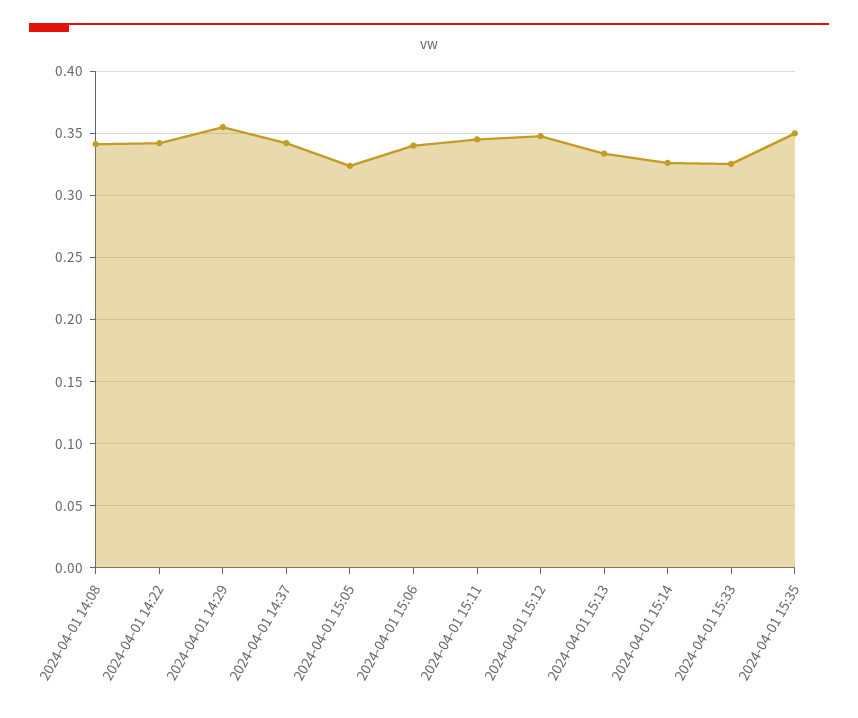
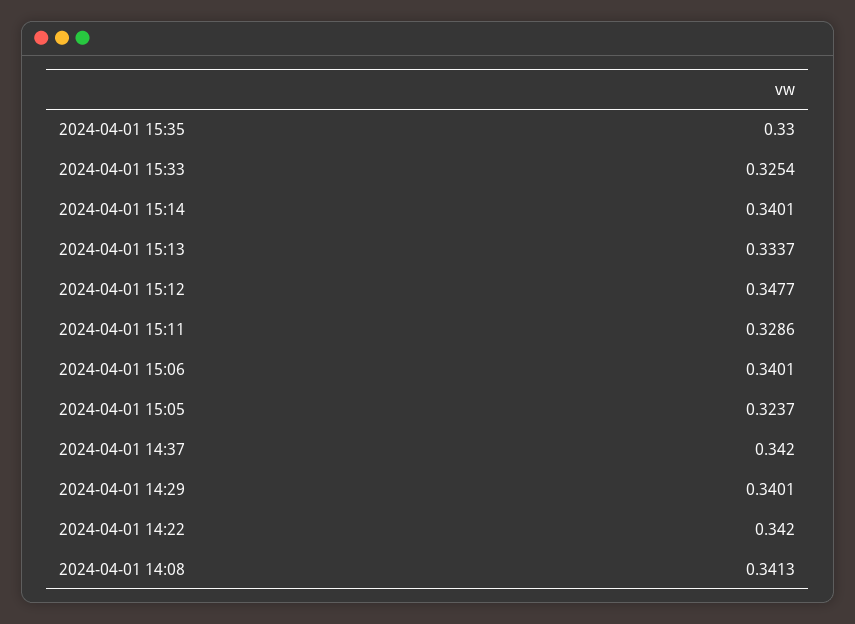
2024-04-01 14:29: 0.355 -> 0.3401
2024-04-01 15:11: 0.345 -> 0.3286
2024-04-01 15:14: 0.325 -> 0.3401
2024-04-01 15:35: 0.35 -> 0.33

